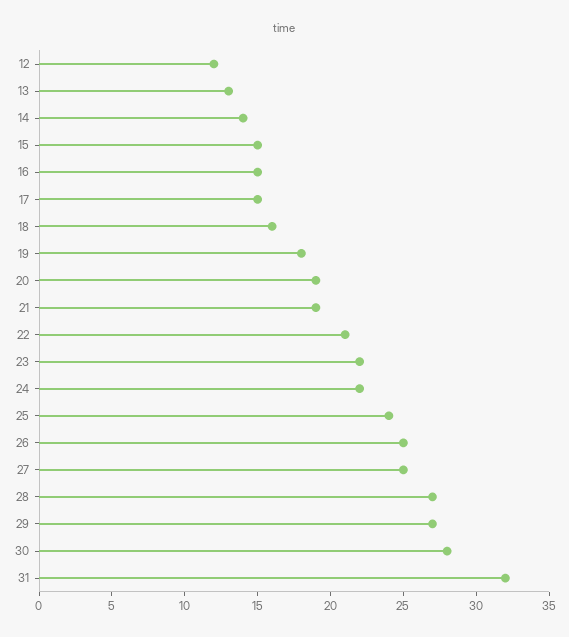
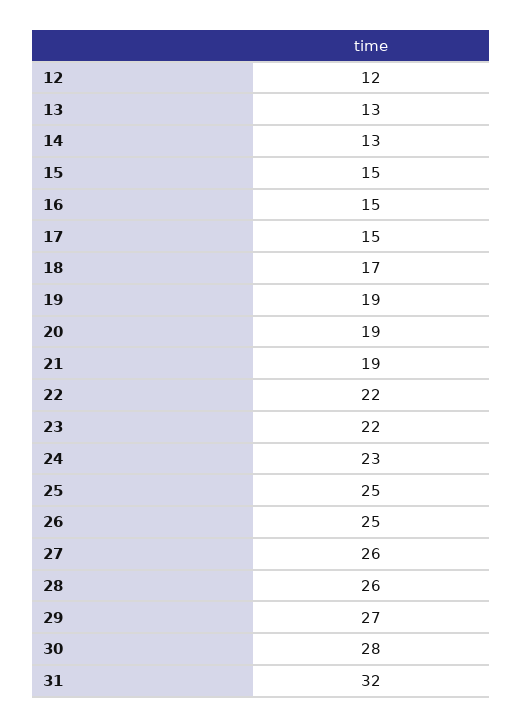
14: 14 -> 13
18: 16 -> 17
19: 18 -> 19
22: 21 -> 22
24: 22 -> 23
25: 24 -> 25
27: 25 -> 26
28: 27 -> 26

